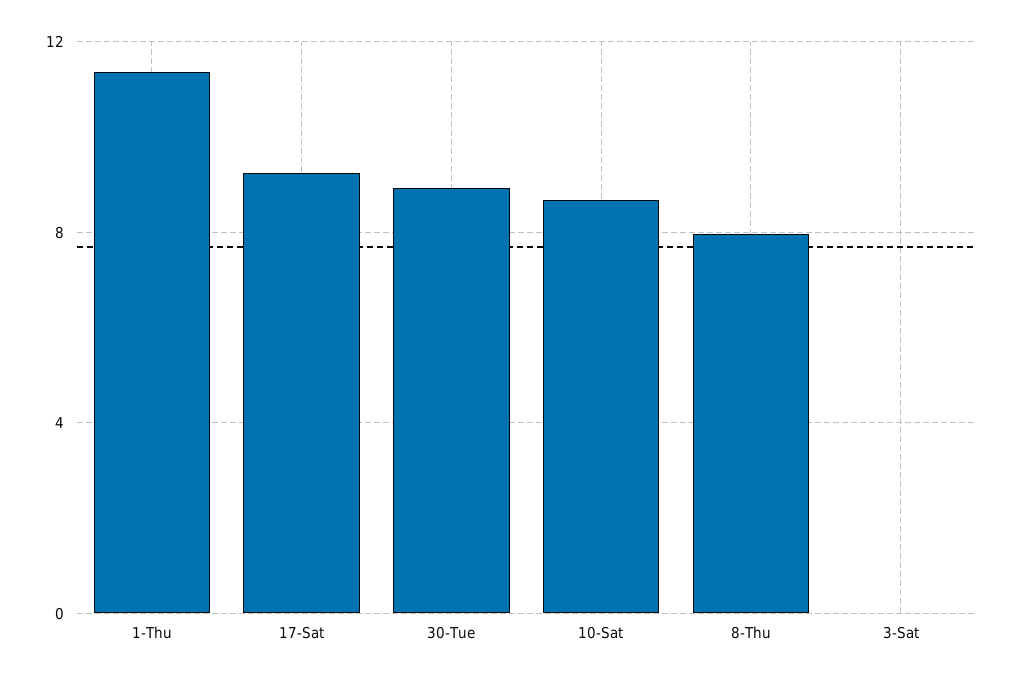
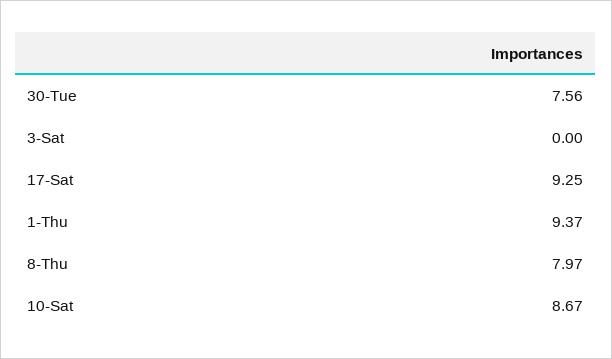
1-Thu: 11.5 -> 9.37
30-Tue: 9 -> 7.56

